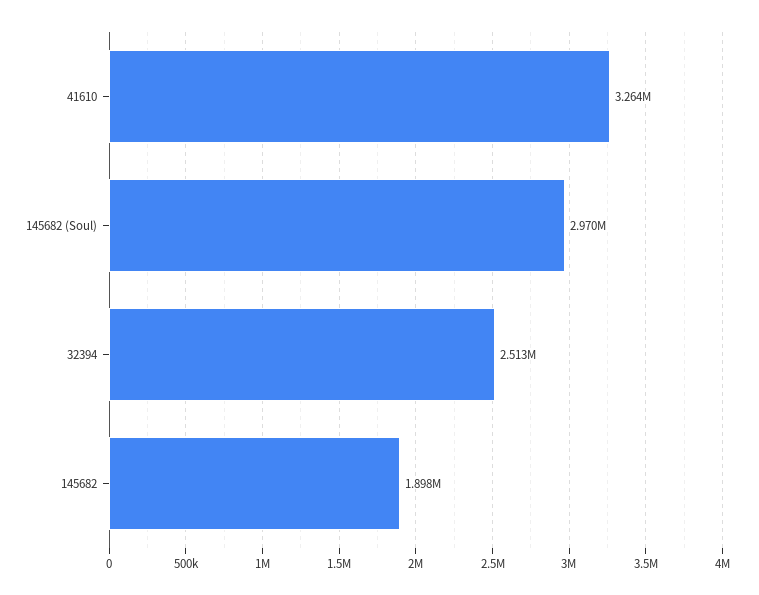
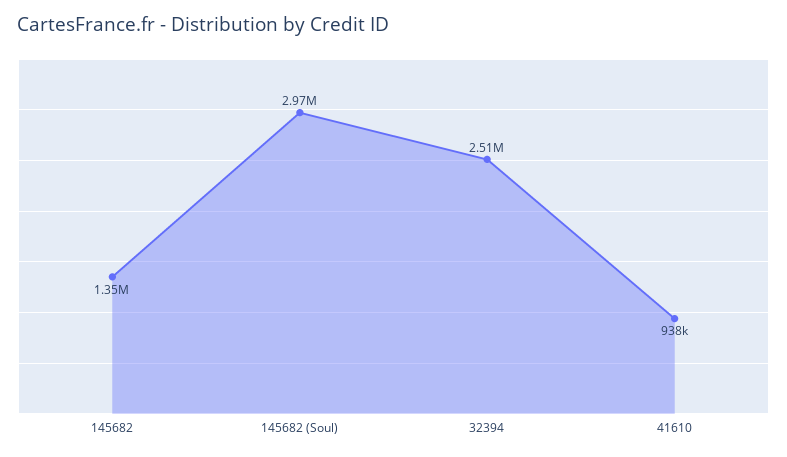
41610: 3264000 -> 938000
145682: 1898000 -> 1350000

